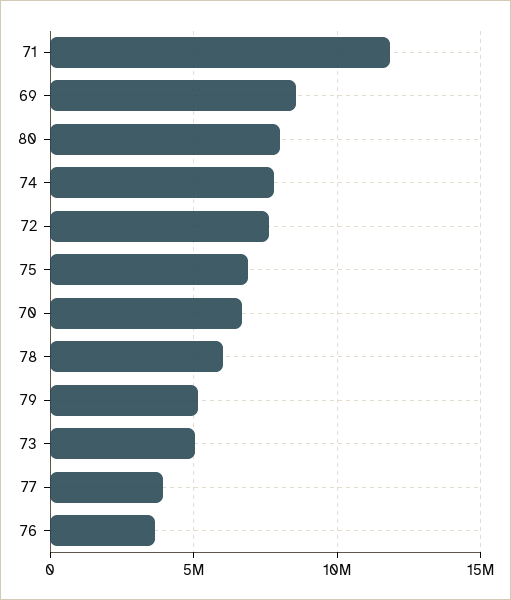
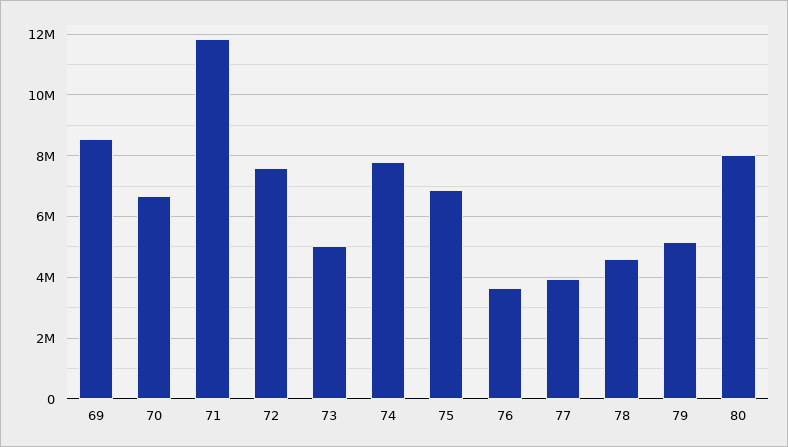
78: 6000000 -> 4600000

